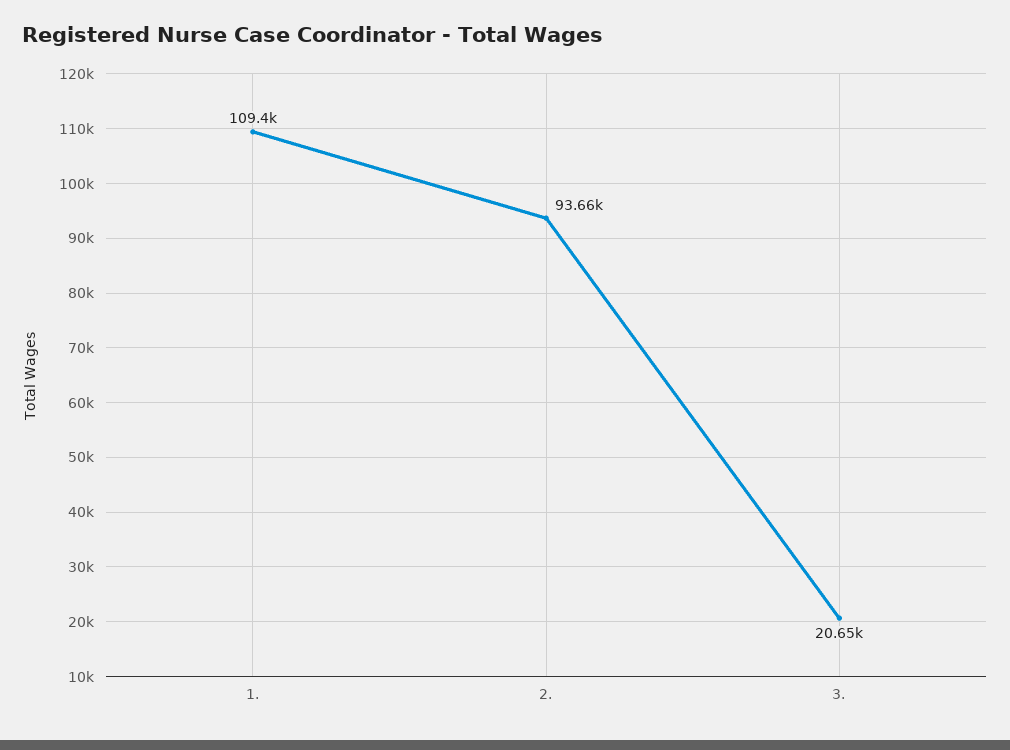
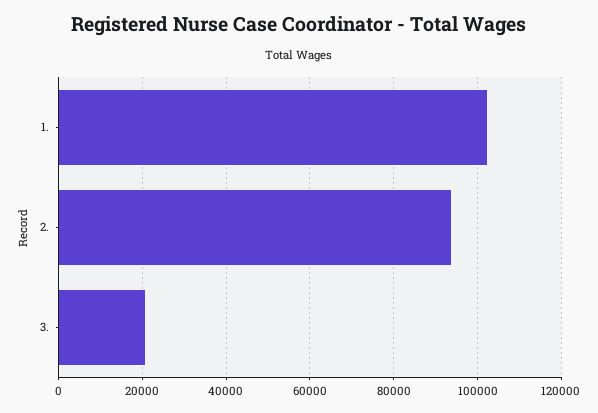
1.: 109400 -> 102000

